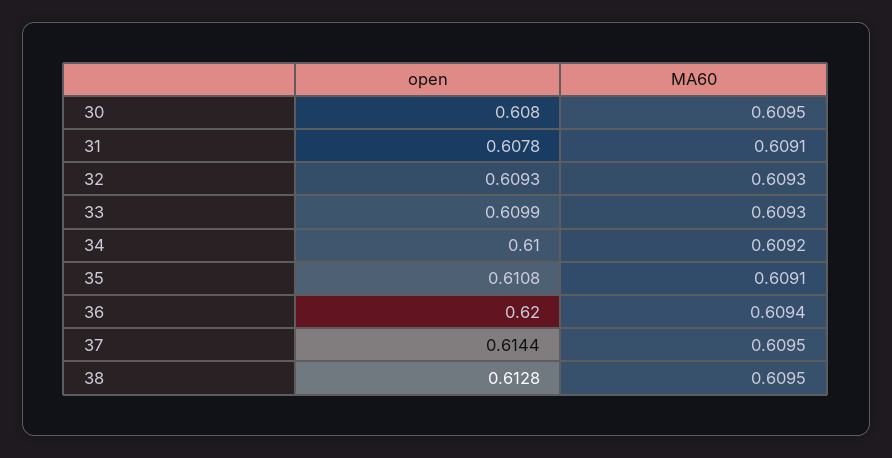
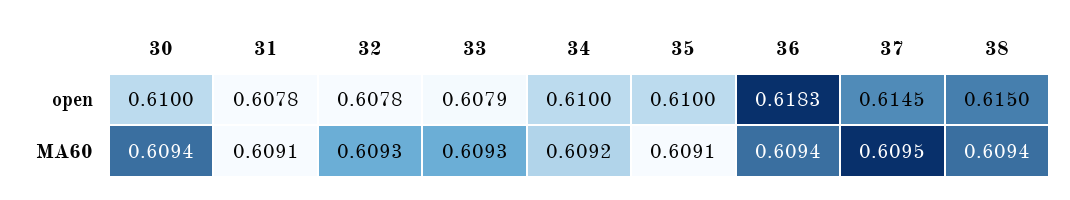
open, 30: 0.608 -> 0.61
MA60, 30: 0.6095 -> 0.6094
open, 32: 0.6093 -> 0.6078
open, 33: 0.6099 -> 0.6079
open, 35: 0.6108 -> 0.61
open, 36: 0.62 -> 0.6183
open, 37: 0.6144 -> 0.6145
open, 38: 0.6128 -> 0.615
MA60, 38: 0.6095 -> 0.6094

